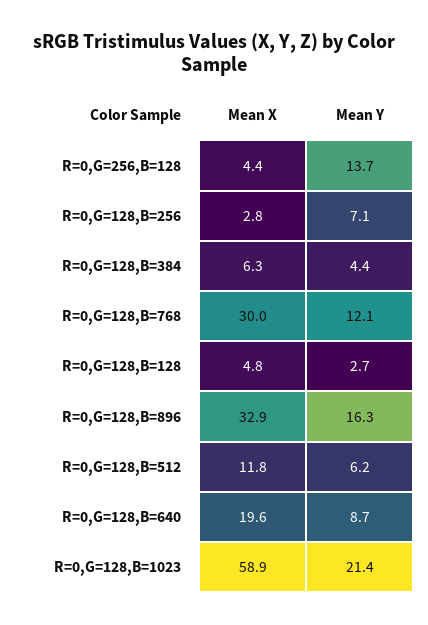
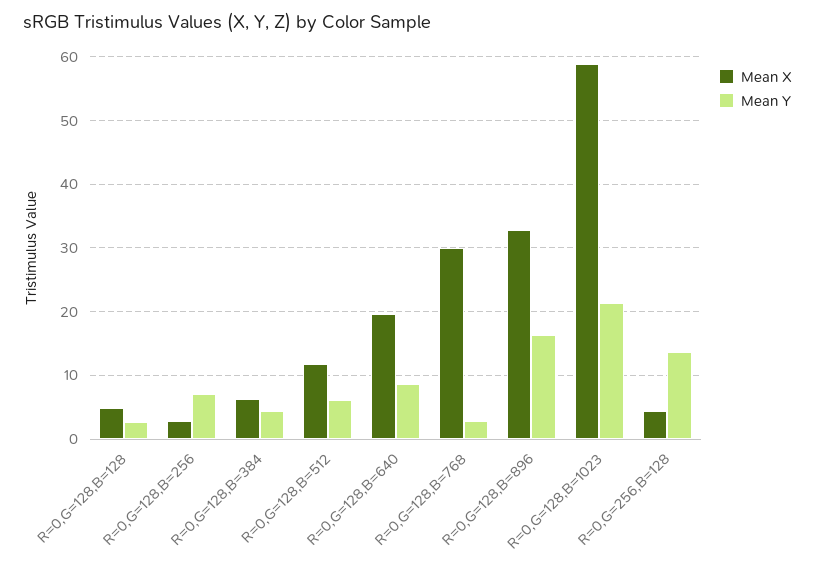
Mean Y, R=0,G=128,B=768: 12.1 -> 3

